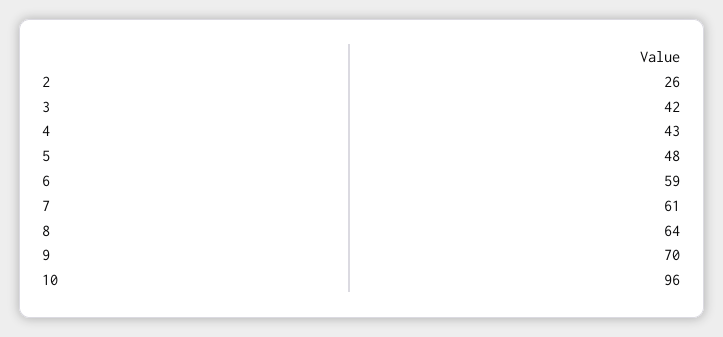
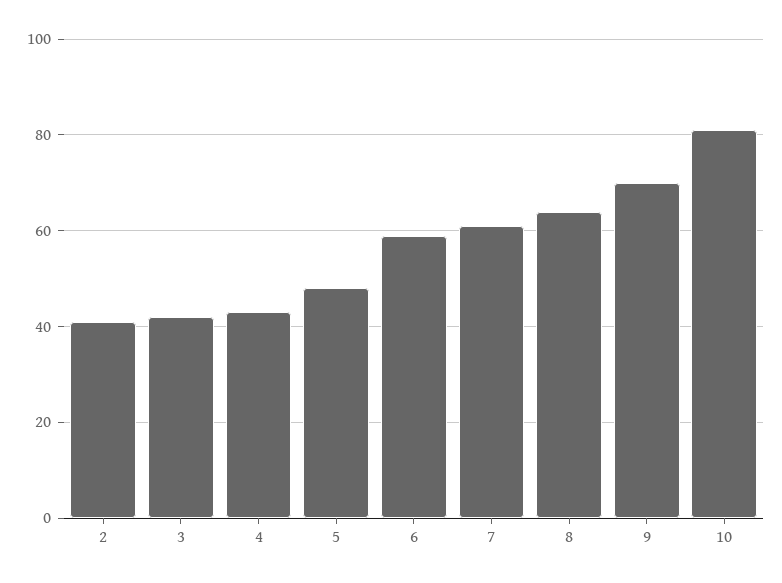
2: 26 -> 40
10: 96 -> 80

